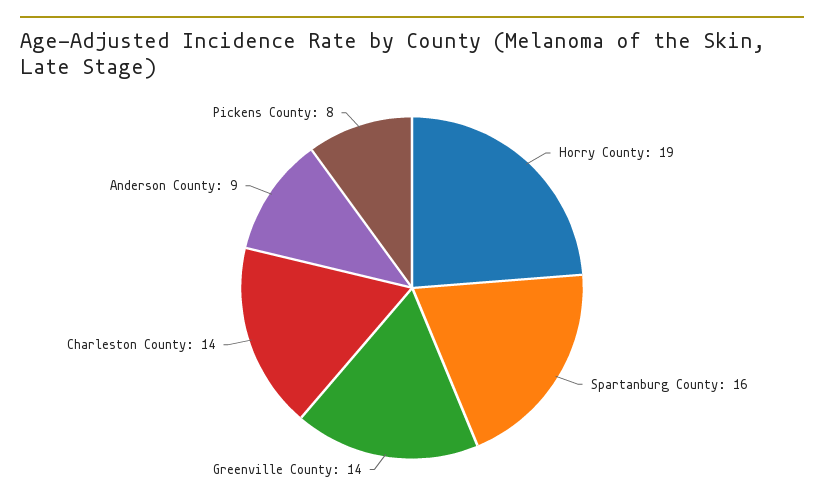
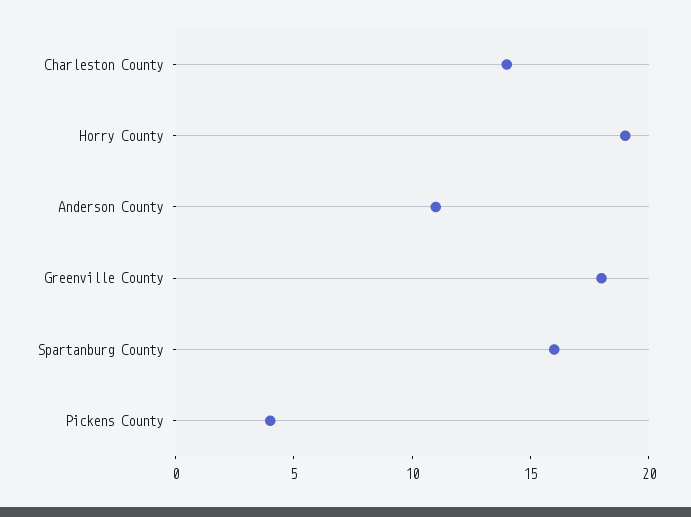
Greenville County: 14 -> 18
Anderson County: 9 -> 11
Pickens County: 8 -> 4

